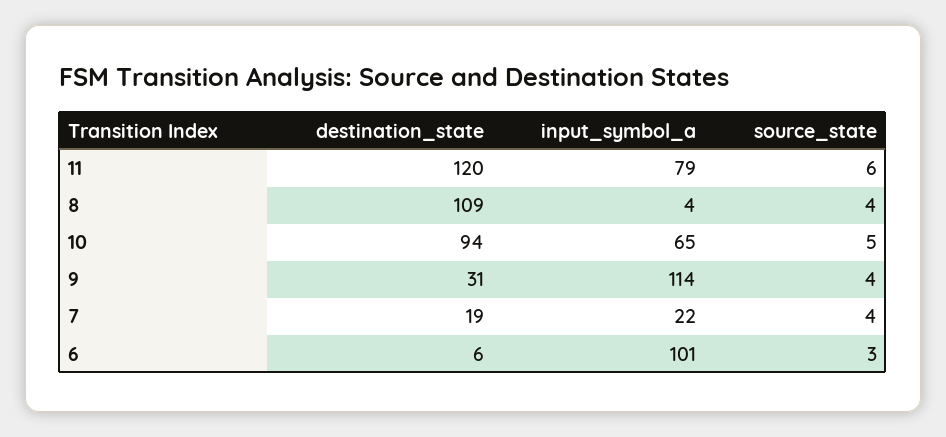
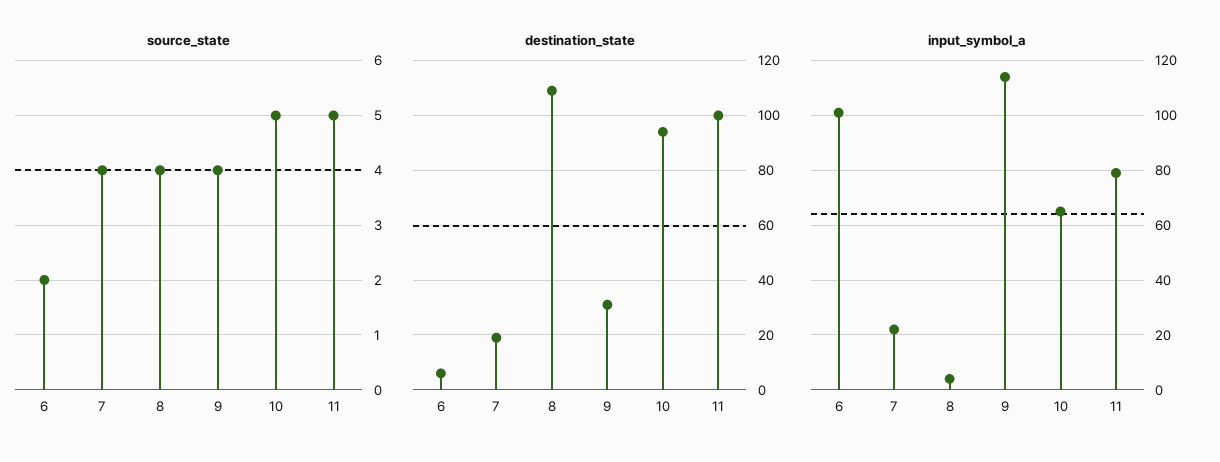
destination_state, 11: 120 -> 100
source_state, 11: 6 -> 5
source_state, 6: 3 -> 2

